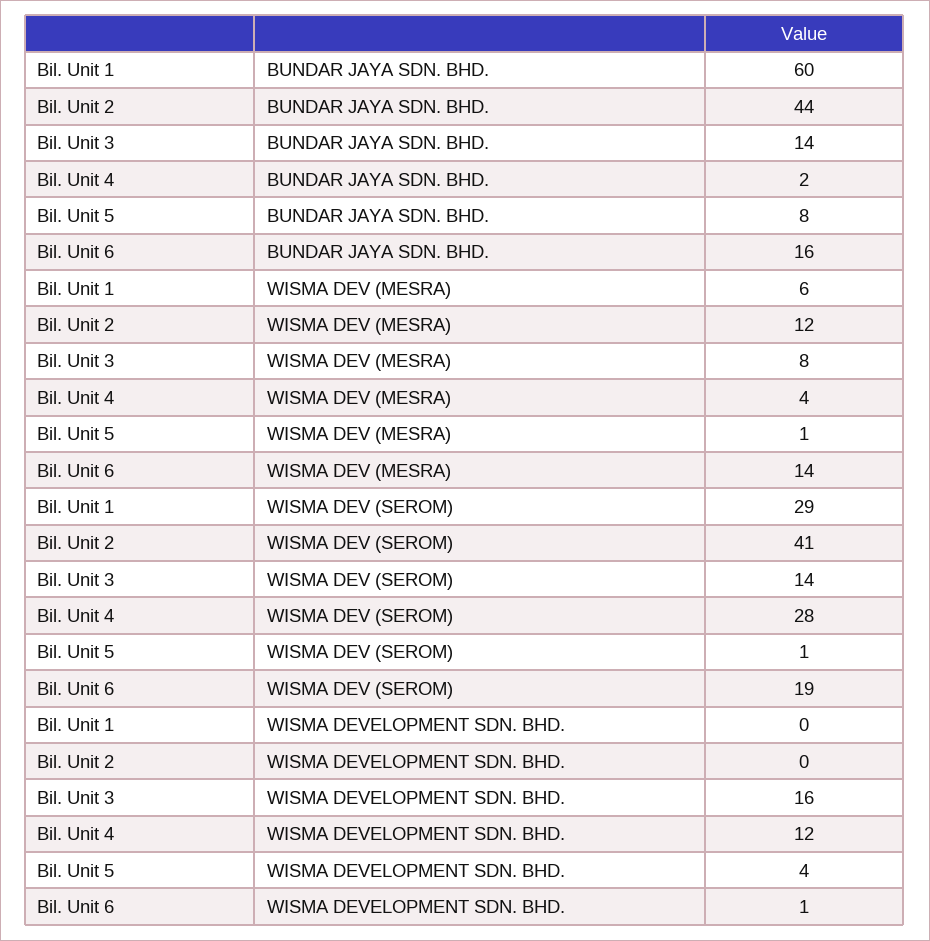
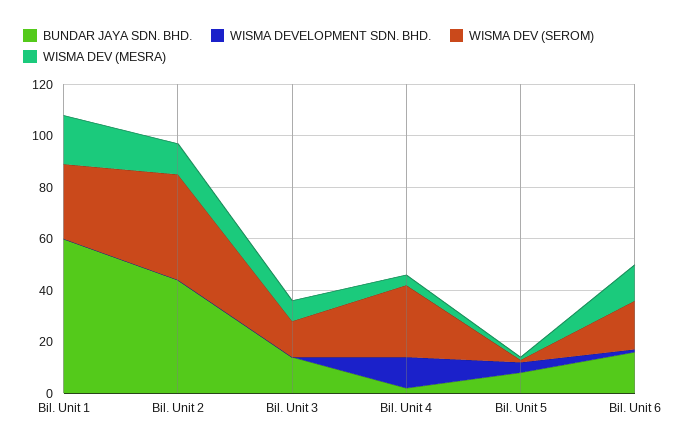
WISMA DEV (MESRA), Bil. Unit 1: 6 -> 20
WISMA DEVELOPMENT SDN. BHD., Bil. Unit 3: 16 -> 0

